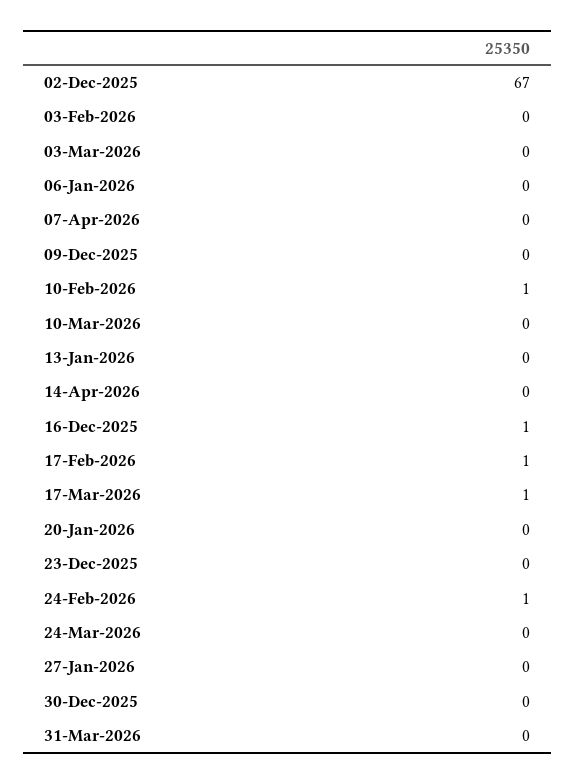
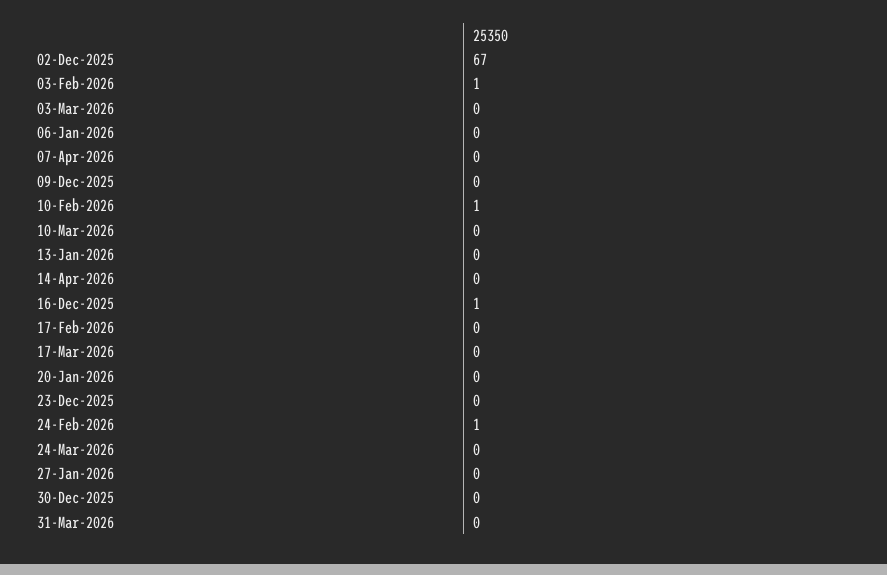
03-Feb-2026: 0 -> 1
17-Feb-2026: 1 -> 0
17-Mar-2026: 1 -> 0

